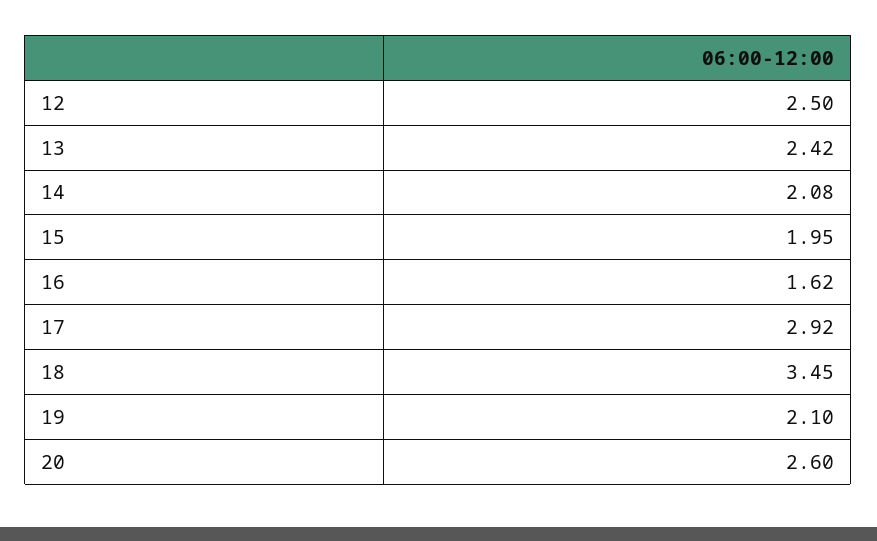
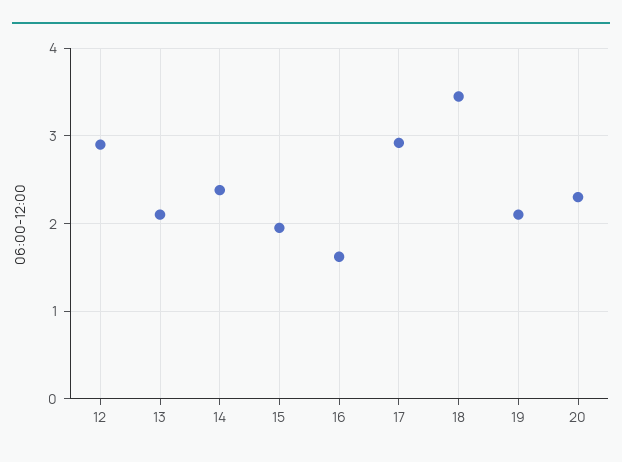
12: 2.5 -> 2.9
13: 2.42 -> 2.1
14: 2.08 -> 2.4
20: 2.6 -> 2.3

